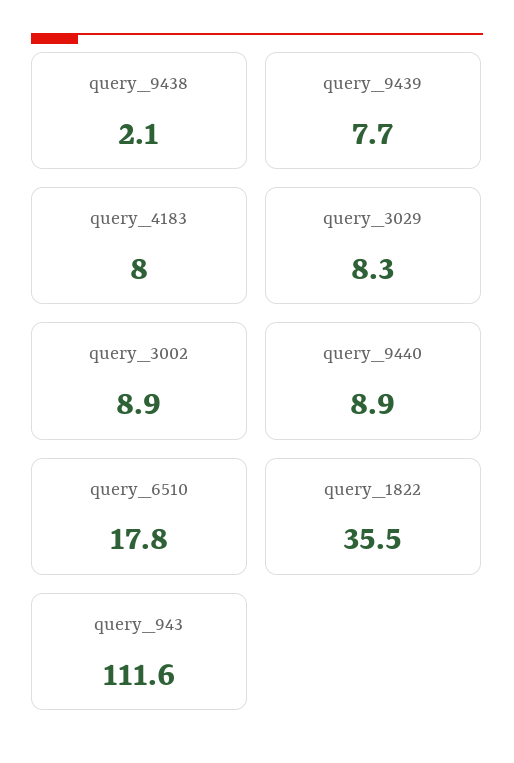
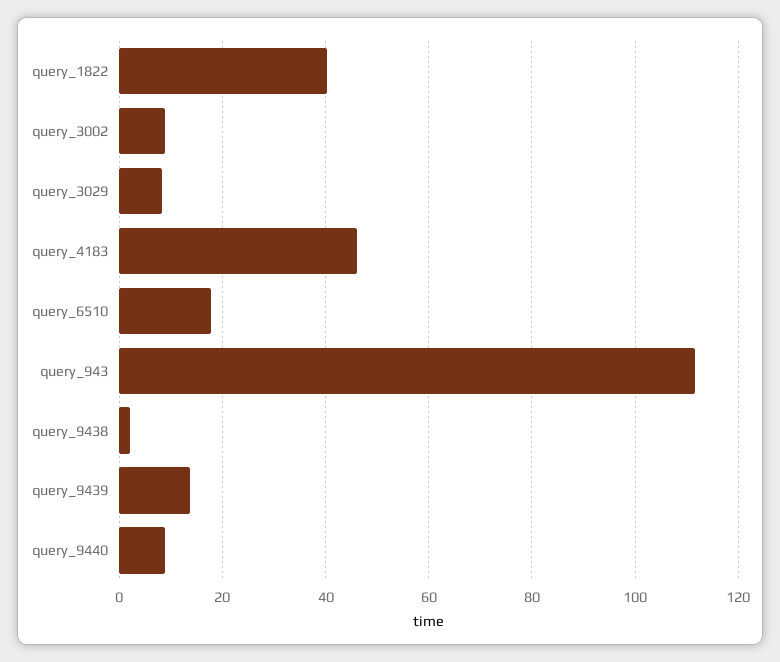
query_9439: 7.7 -> 14
query_4183: 8 -> 46
query_1822: 35.5 -> 40

